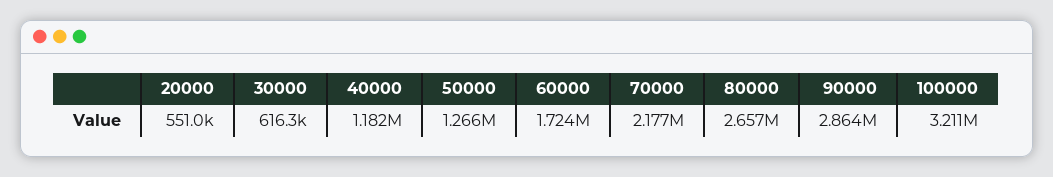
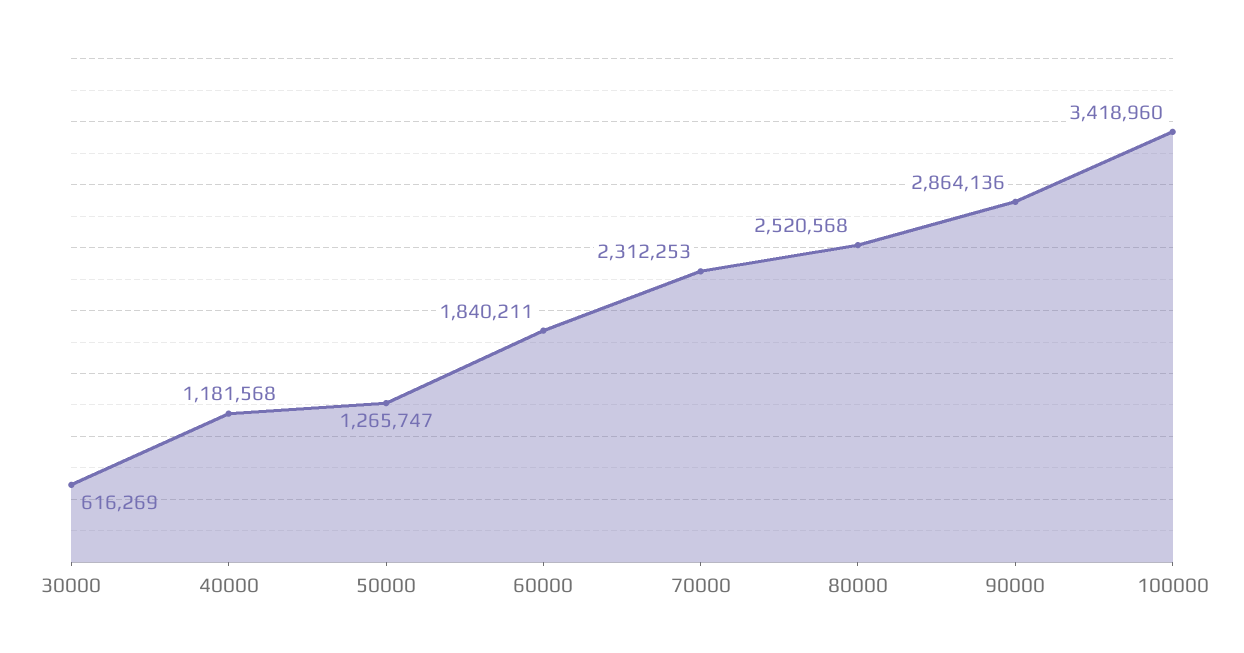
20000: 551000 -> none
60000: 1724000 -> 1840211
70000: 2177000 -> 2312253
80000: 2657000 -> 2520568
100000: 3211000 -> 3418960

